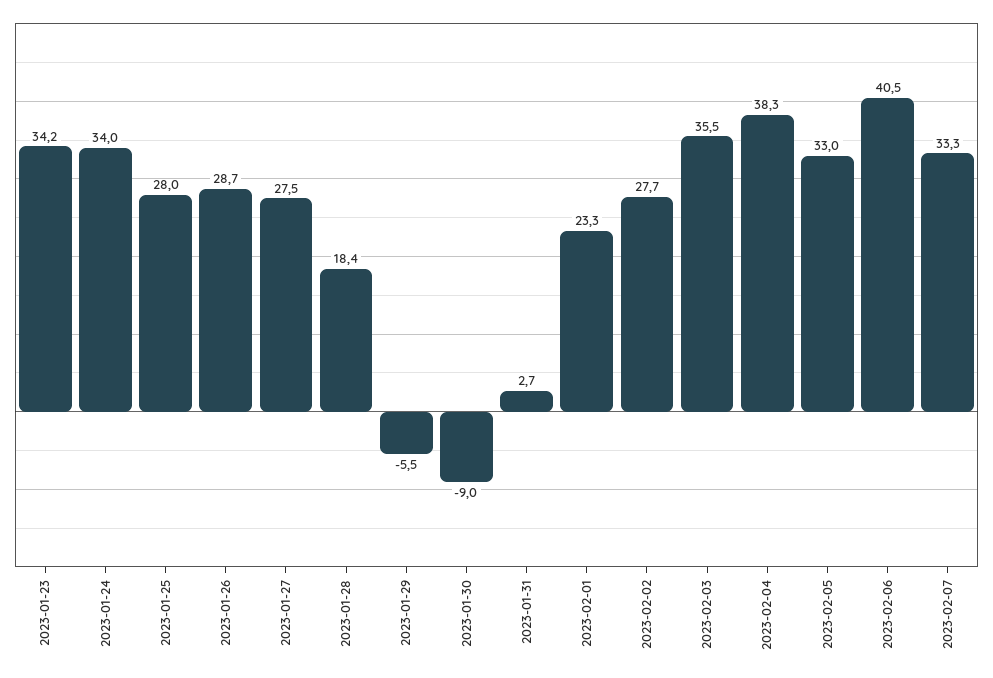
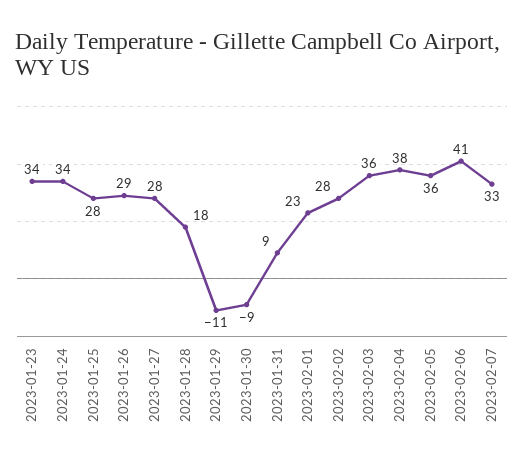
2023-01-29: -5.5 -> -11
2023-01-31: 2.7 -> 9
2023-02-05: 33 -> 36

